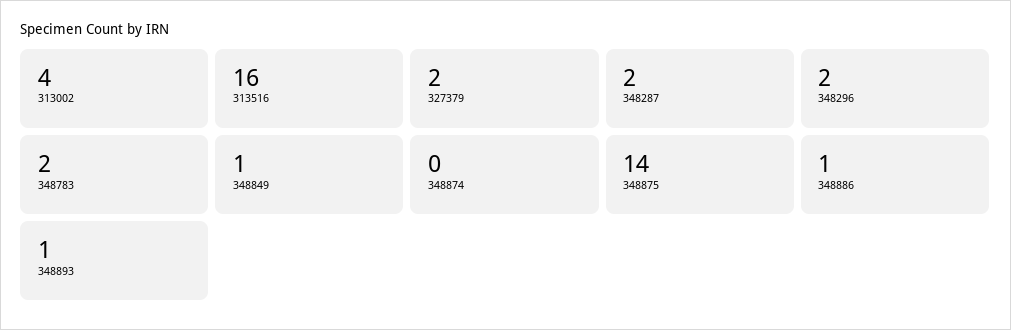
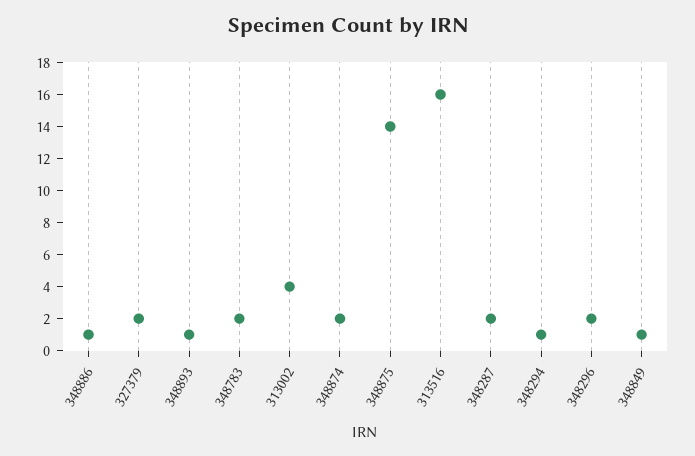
348874: 0 -> 2
348294: none -> 1

